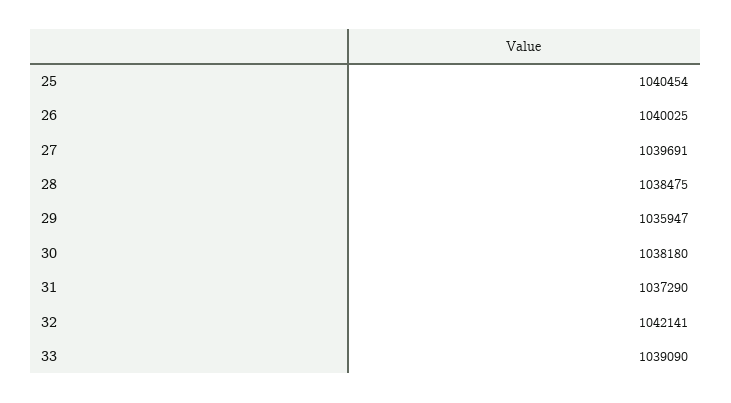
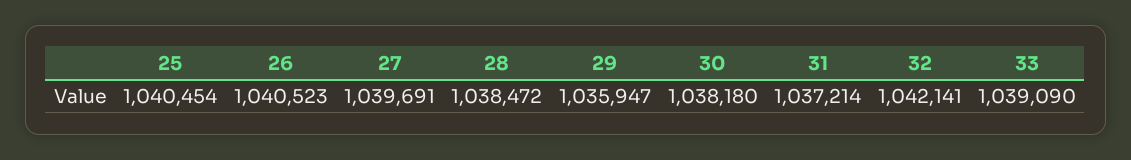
26: 1040025 -> 1040523
28: 1038475 -> 1038472
31: 1037290 -> 1037214

